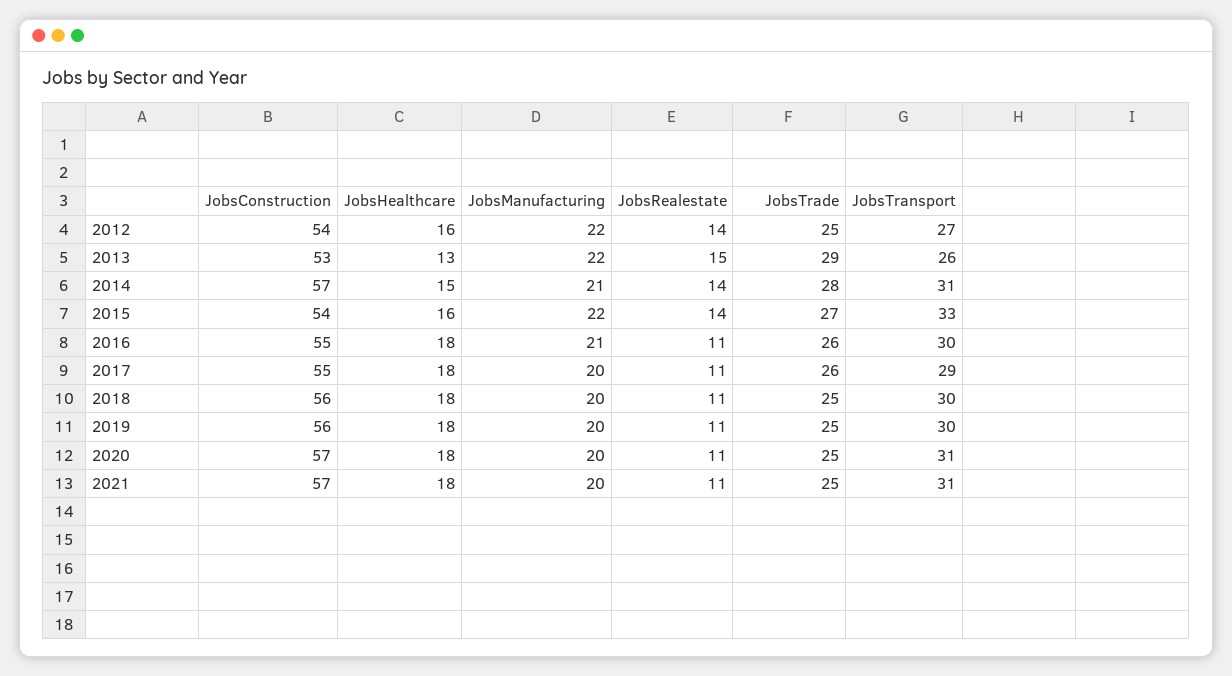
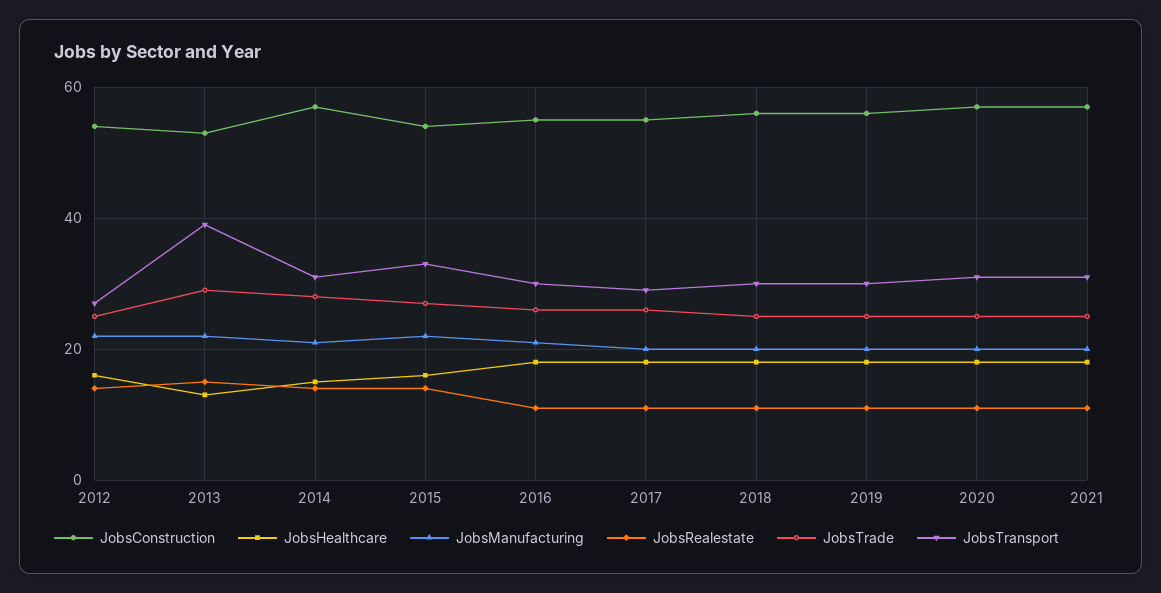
JobsTransport, 2013: 26 -> 40

